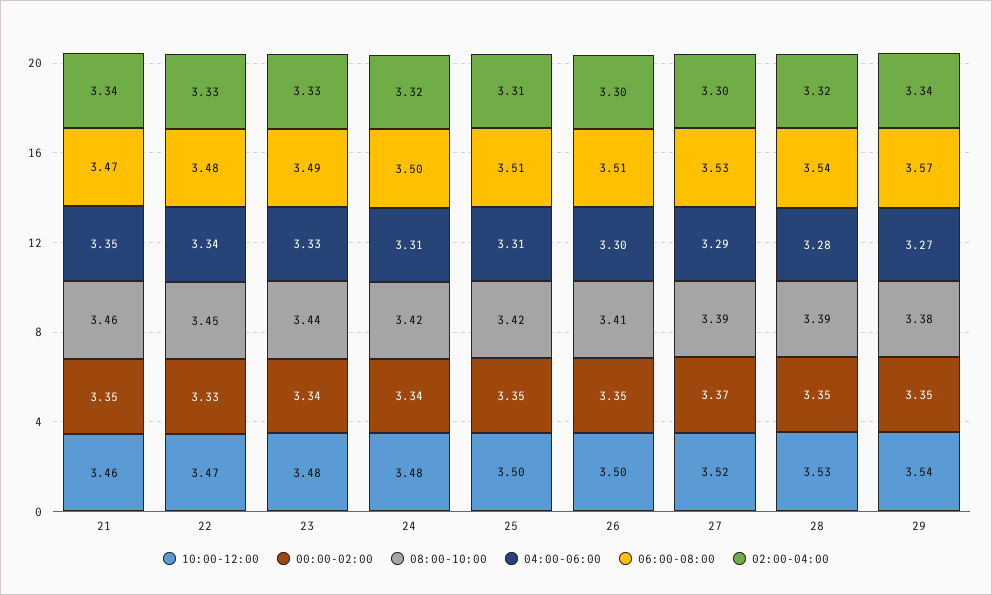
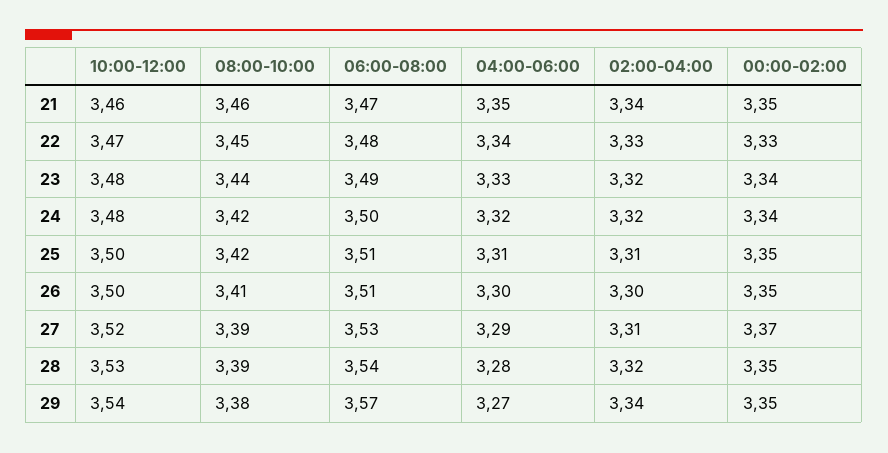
02:00-04:00, 23: 3.33 -> 3.32
04:00-06:00, 24: 3.31 -> 3.32
02:00-04:00, 27: 3.3 -> 3.31

